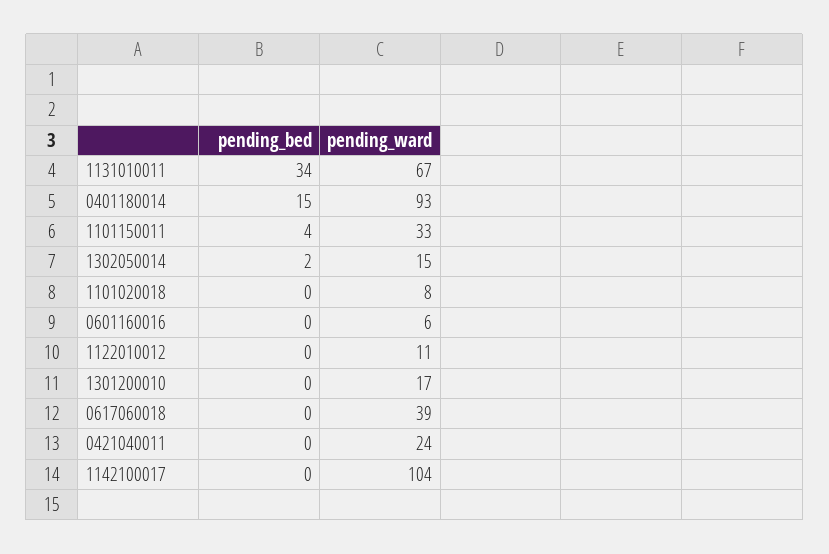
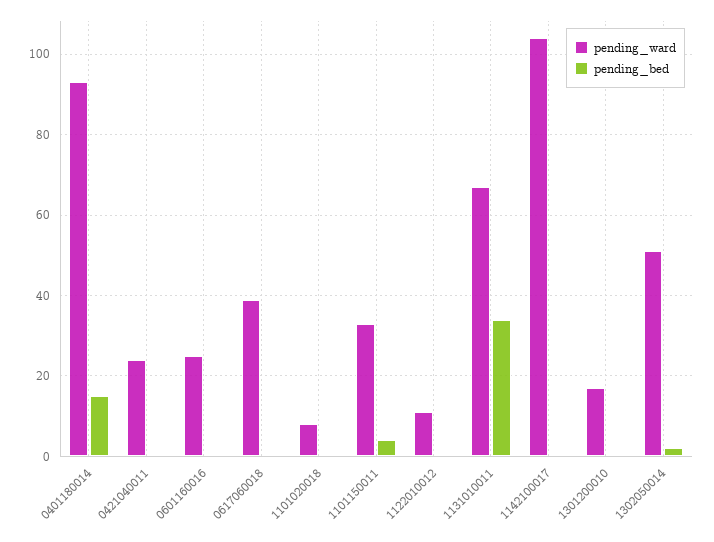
pending_ward, 1302050014: 15 -> 50
pending_ward, 0601160016: 6 -> 25

